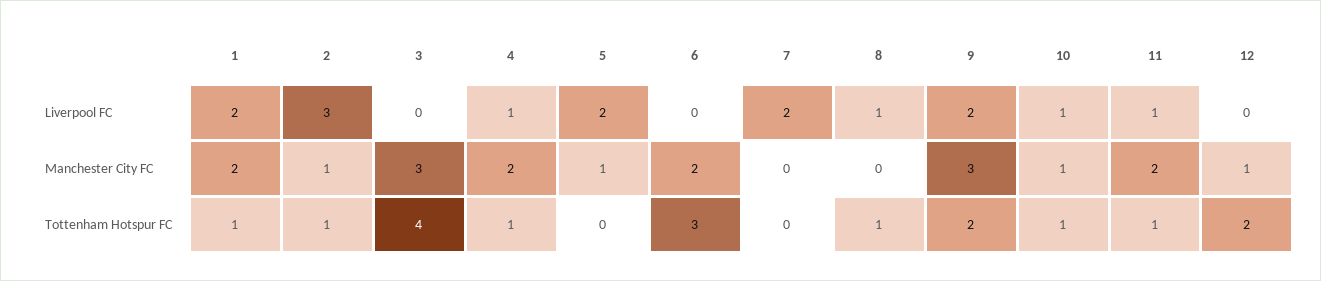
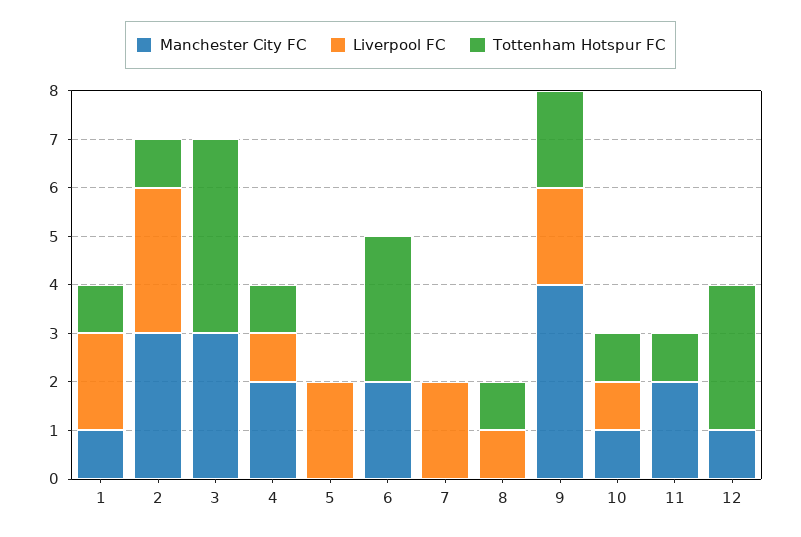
Liverpool FC, 11: 1 -> 0
Manchester City FC, 1: 2 -> 1
Manchester City FC, 2: 1 -> 3
Manchester City FC, 5: 1 -> 0
Manchester City FC, 9: 3 -> 4
Tottenham Hotspur FC, 12: 2 -> 3

